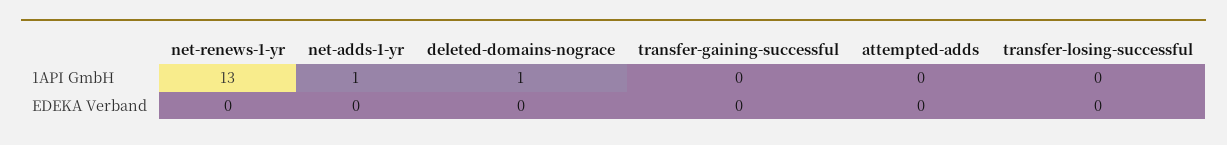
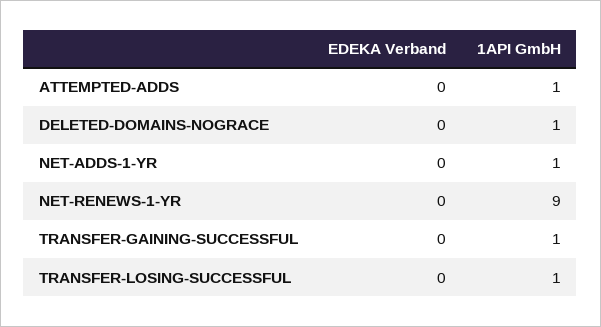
net-renews-1-yr, 1API GmbH: 13 -> 9
transfer-gaining-successful, 1API GmbH: 0 -> 1
attempted-adds, 1API GmbH: 0 -> 1
transfer-losing-successful, 1API GmbH: 0 -> 1

